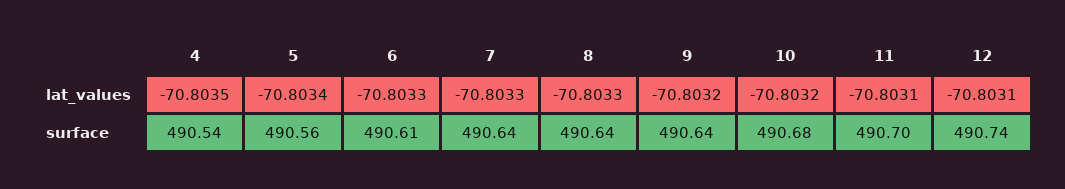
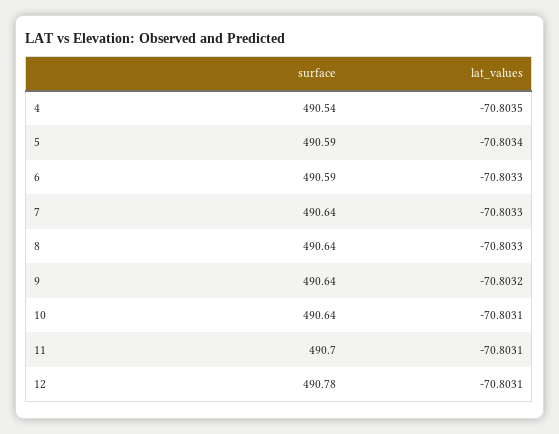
10, lat_values: -70.8032 -> -70.8031
5, surface: 490.56 -> 490.59
6, surface: 490.61 -> 490.59
10, surface: 490.68 -> 490.64
12, surface: 490.74 -> 490.78

